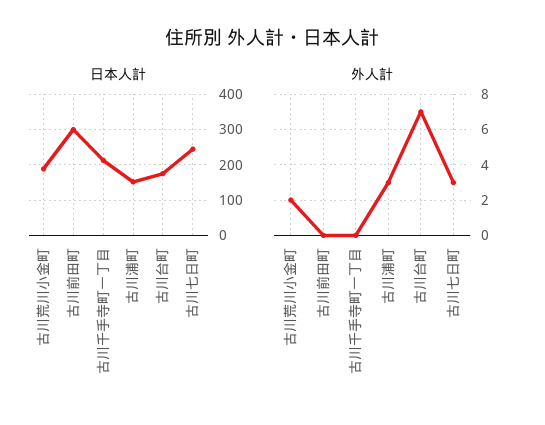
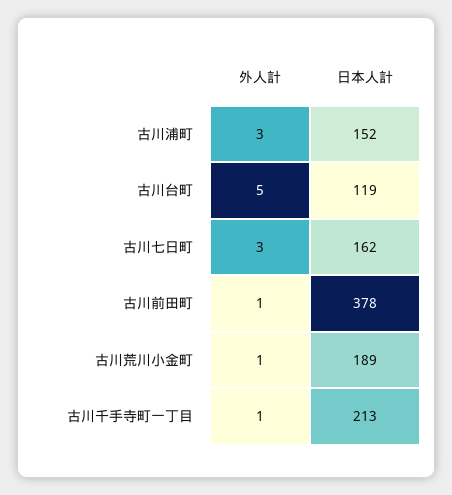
日本人計, 古川前田町: 300 -> 378
日本人計, 古川台町: 180 -> 119
日本人計, 古川七日町: 240 -> 162
外人計, 古川荒川小金町: 2 -> 1
外人計, 古川前田町: 0 -> 1
外人計, 古川千手寺町一丁目: 0 -> 1
外人計, 古川台町: 7 -> 5

